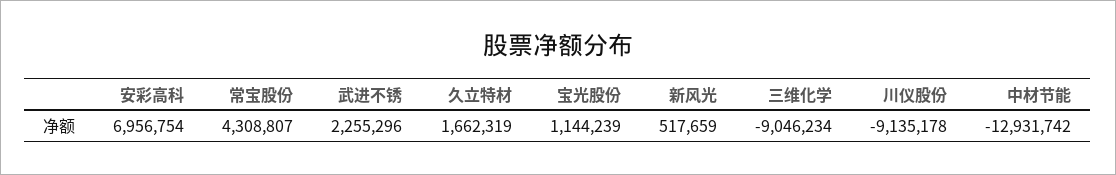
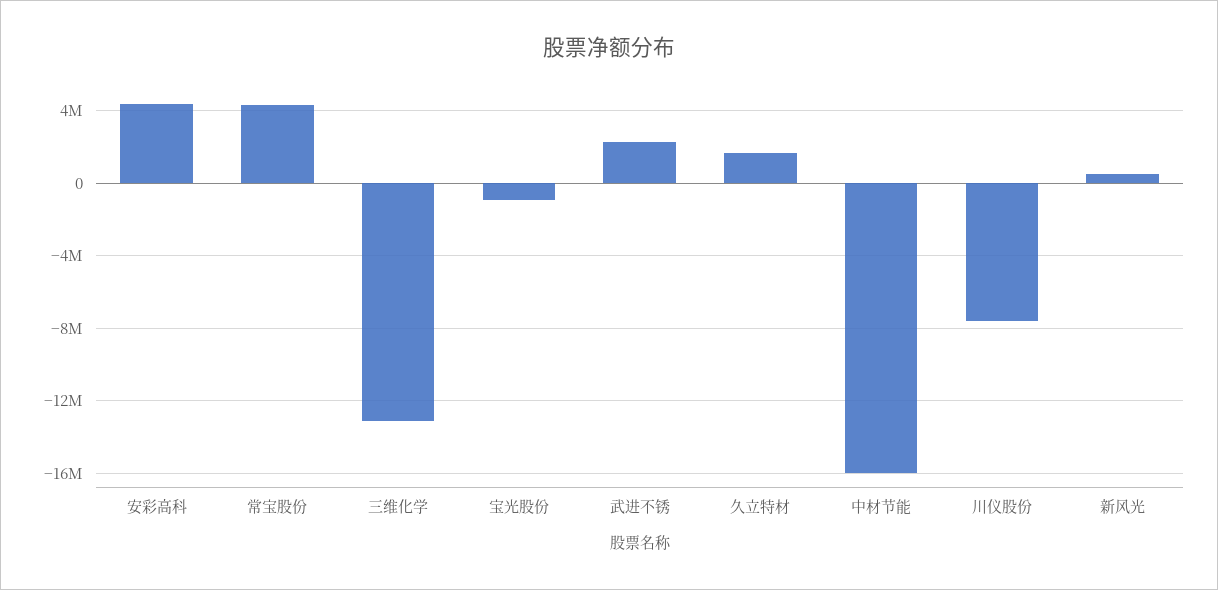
安彩高科: 6956754 -> 4500000
宝光股份: 1144239 -> -1000000
三维化学: -9046234 -> -13000000
川仪股份: -9135178 -> -7500000
中材节能: -12931742 -> -16000000

